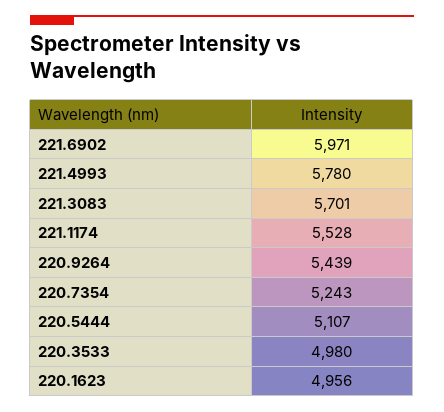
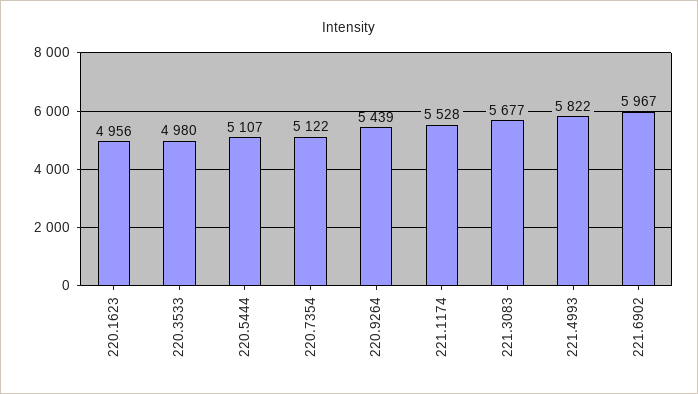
221.6902: 5971 -> 5967
221.4993: 5780 -> 5822
221.3083: 5701 -> 5677
220.7354: 5243 -> 5122

